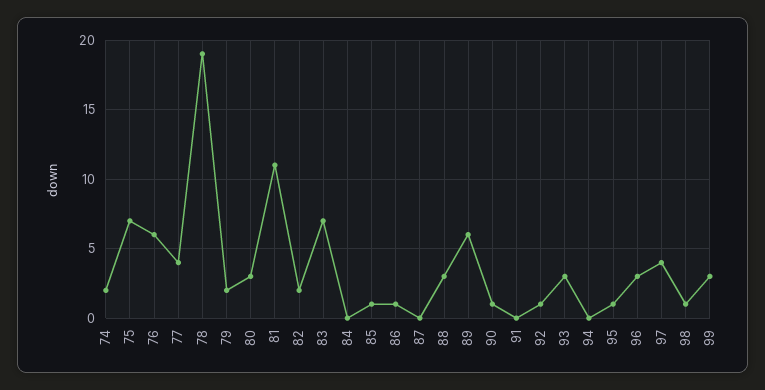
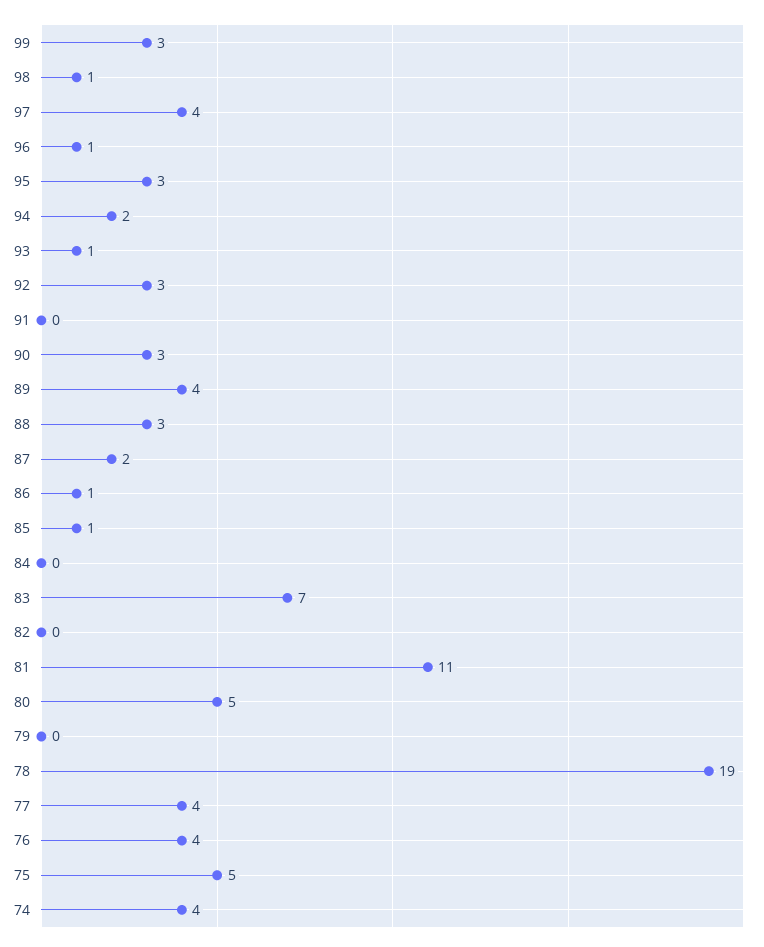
74: 2 -> 4
75: 7 -> 5
76: 6 -> 4
79: 2 -> 0
80: 3 -> 5
82: 2 -> 0
87: 0 -> 2
89: 6 -> 4
90: 1 -> 3
92: 1 -> 3
93: 3 -> 1
94: 0 -> 2
95: 1 -> 3
96: 3 -> 1

